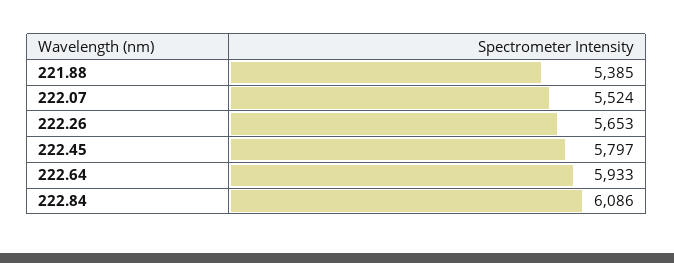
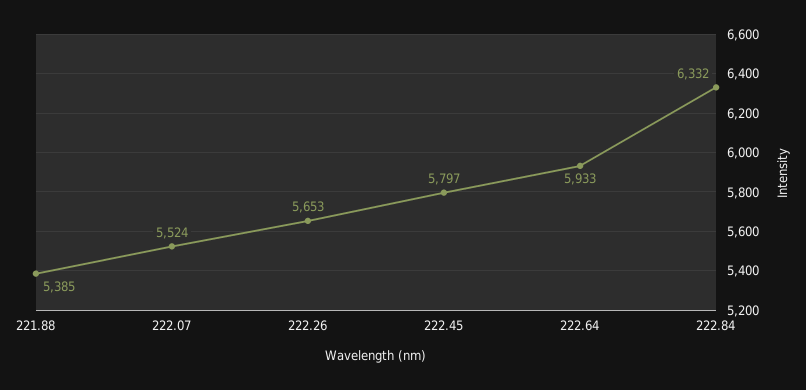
222.84: 6086 -> 6332

